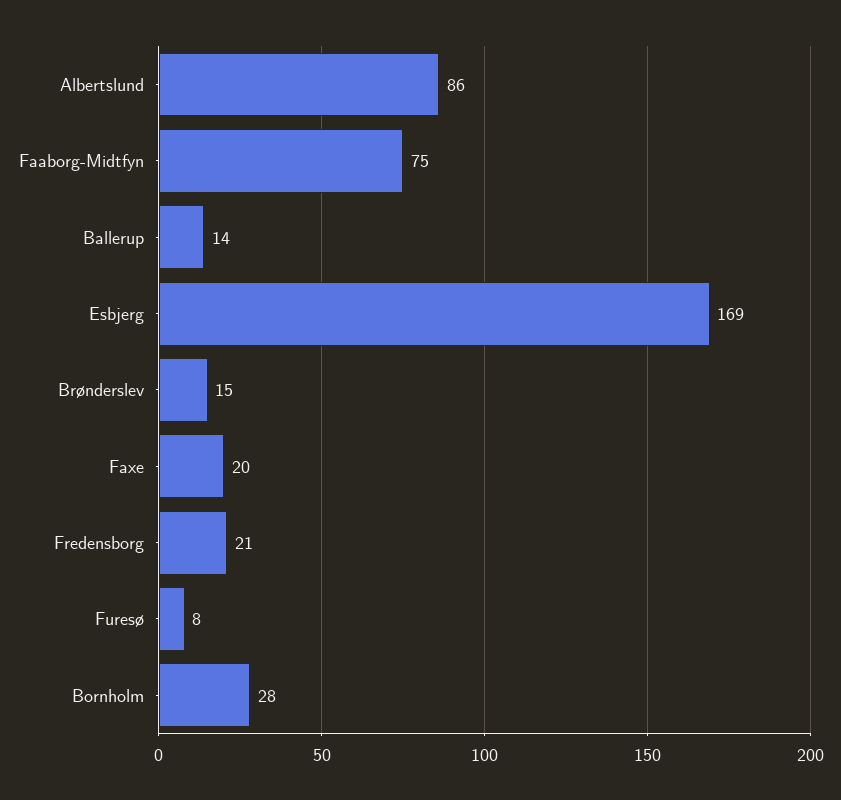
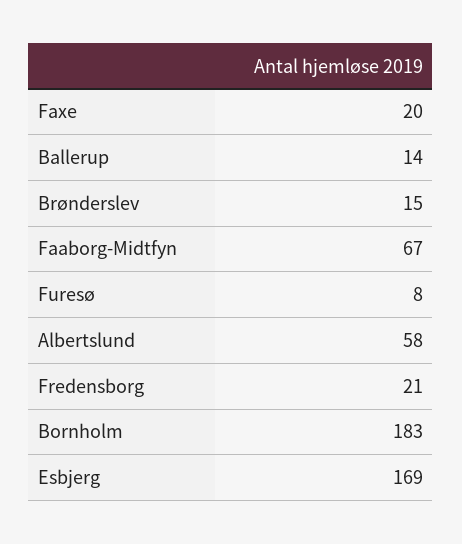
Albertslund: 86 -> 58
Faaborg-Midtfyn: 75 -> 67
Bornholm: 28 -> 183

